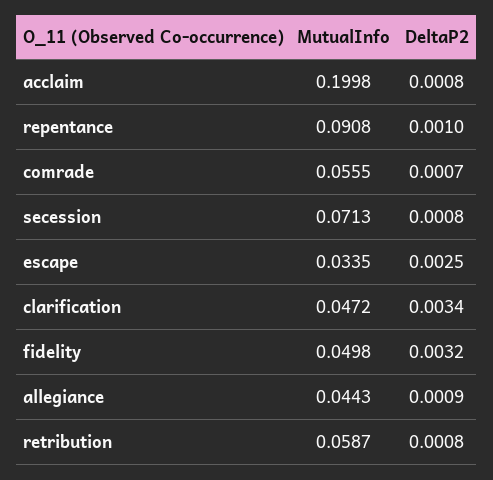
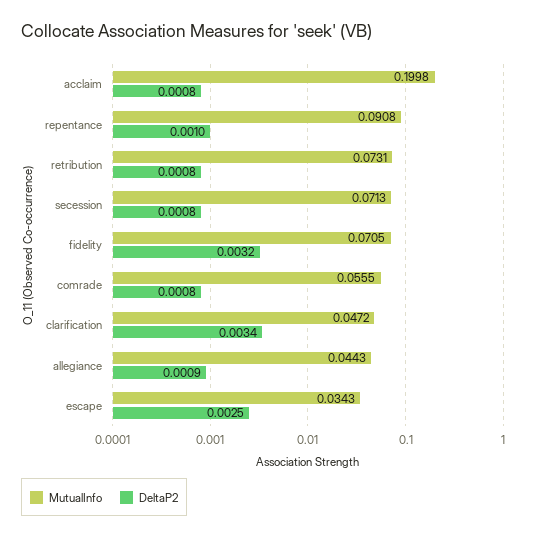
DeltaP2, comrade: 0.0007 -> 0.0008
MutualInfo, escape: 0.0335 -> 0.0343
MutualInfo, fidelity: 0.0498 -> 0.0705
MutualInfo, retribution: 0.0587 -> 0.0731

